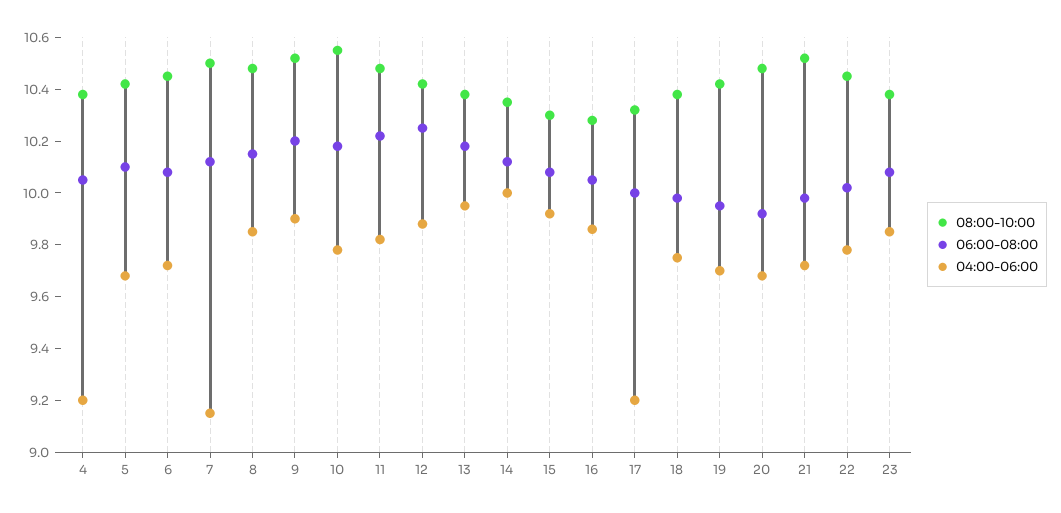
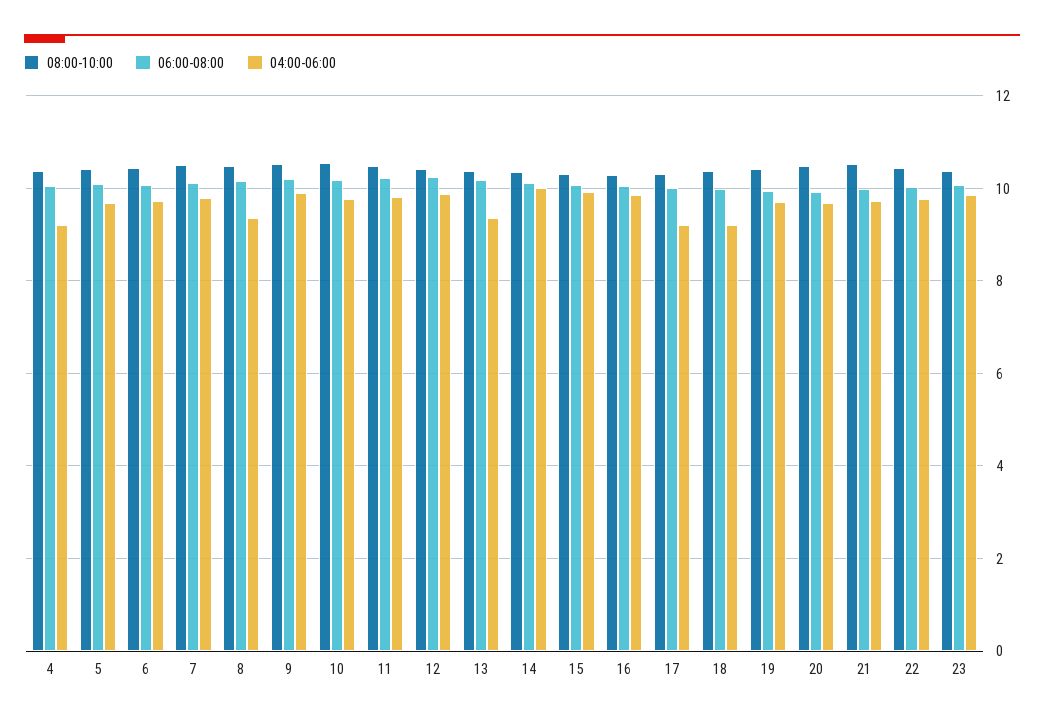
04:00-06:00, 7: 9.15 -> 9.8
04:00-06:00, 8: 9.85 -> 9.4
04:00-06:00, 13: 9.95 -> 9.4
04:00-06:00, 18: 9.75 -> 9.2

